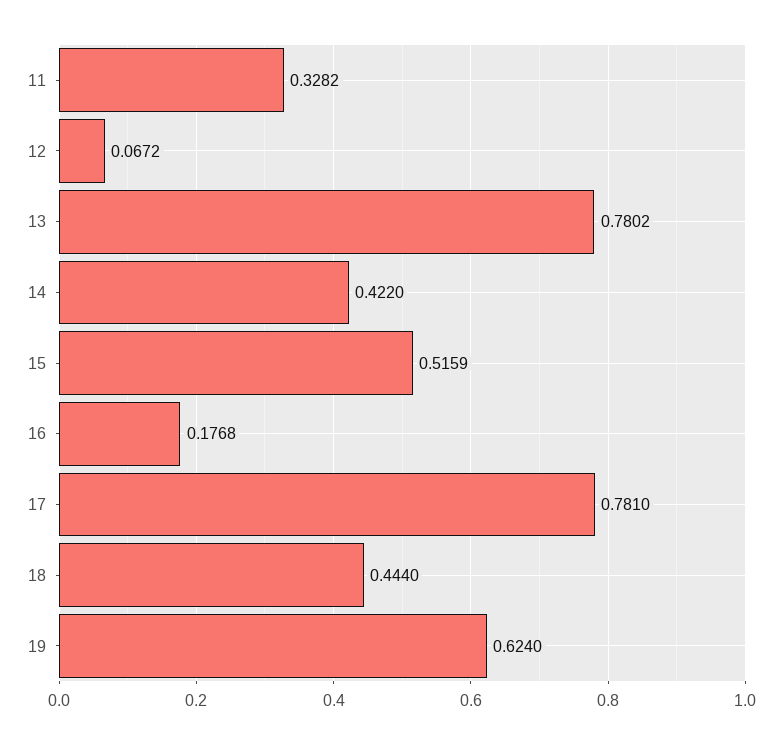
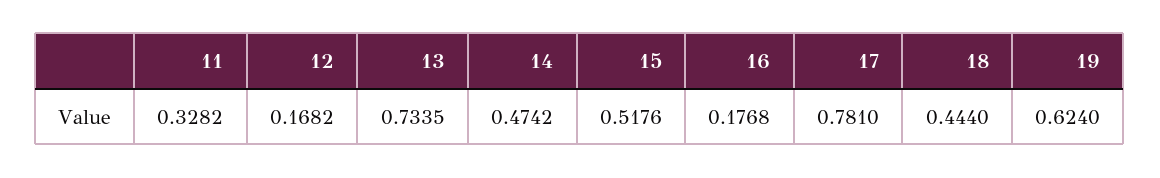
12: 0.0672 -> 0.1682
13: 0.7802 -> 0.7335
14: 0.422 -> 0.4742
15: 0.5159 -> 0.5176

